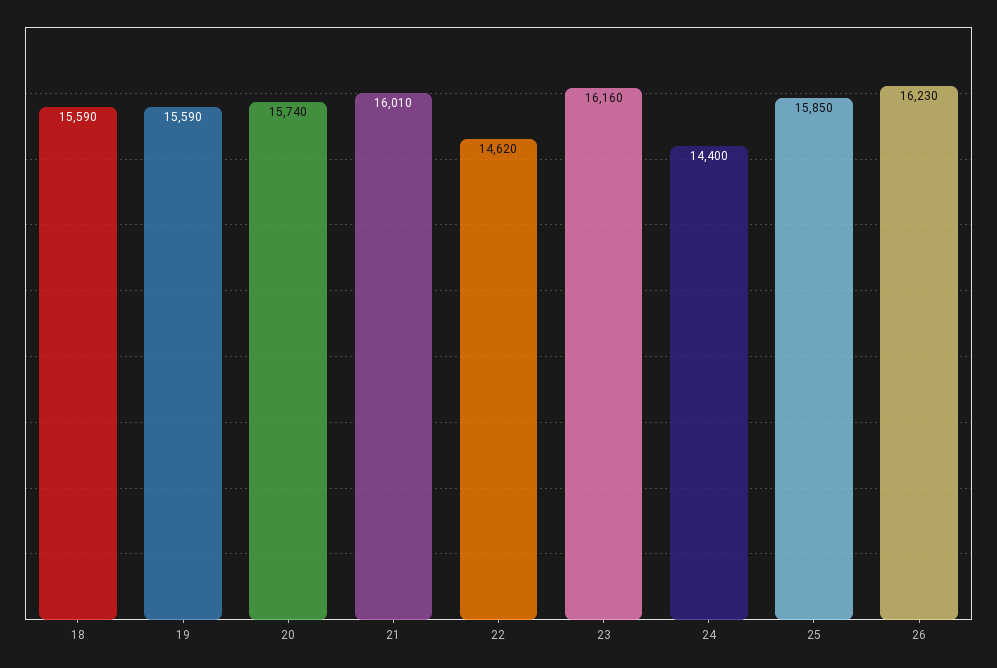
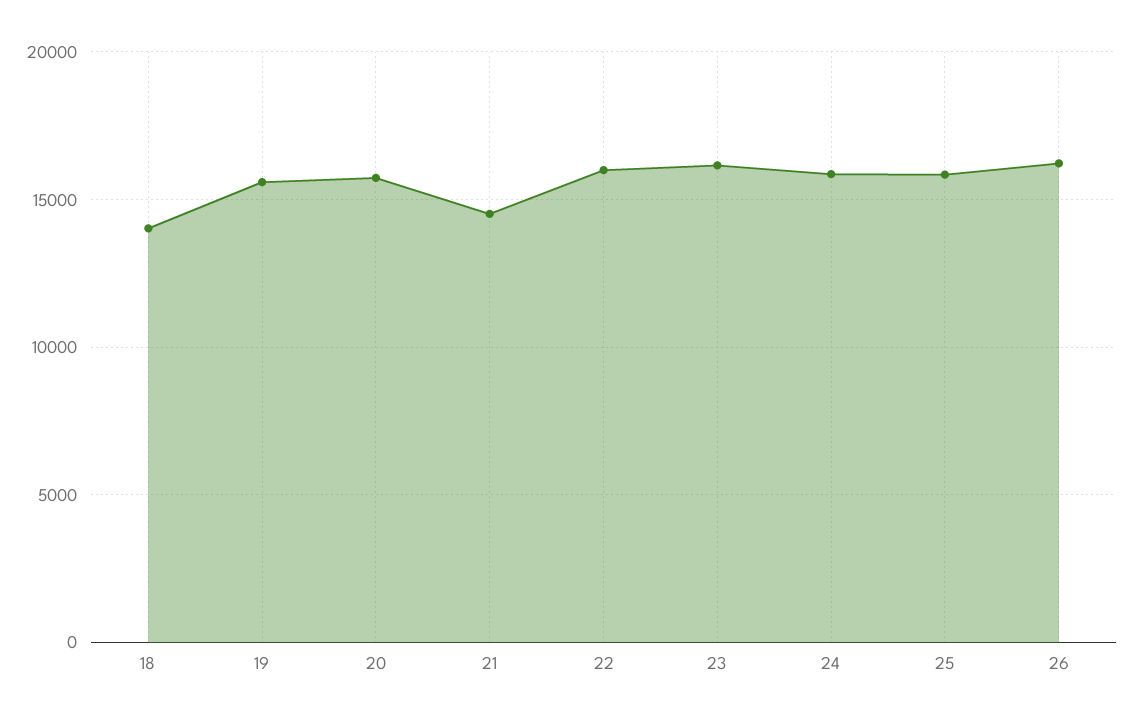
18: 15590 -> 14000
21: 16010 -> 14500
22: 14620 -> 16000
24: 14400 -> 16000

